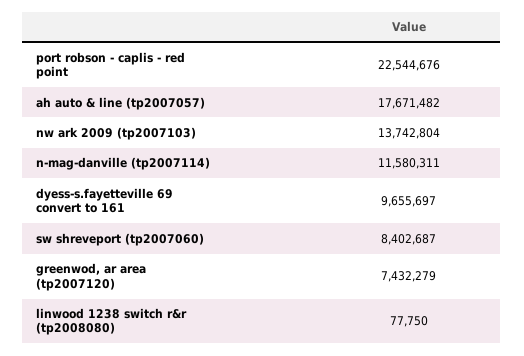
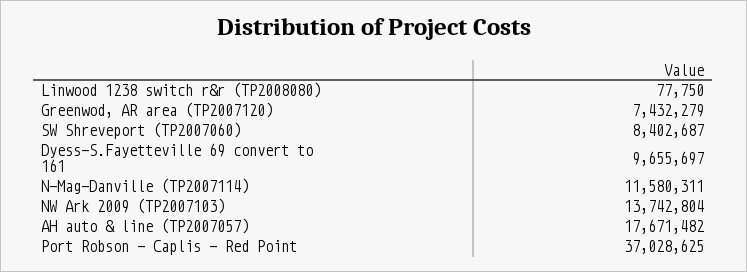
port robson - caplis - red point: 22544676 -> 37028625

